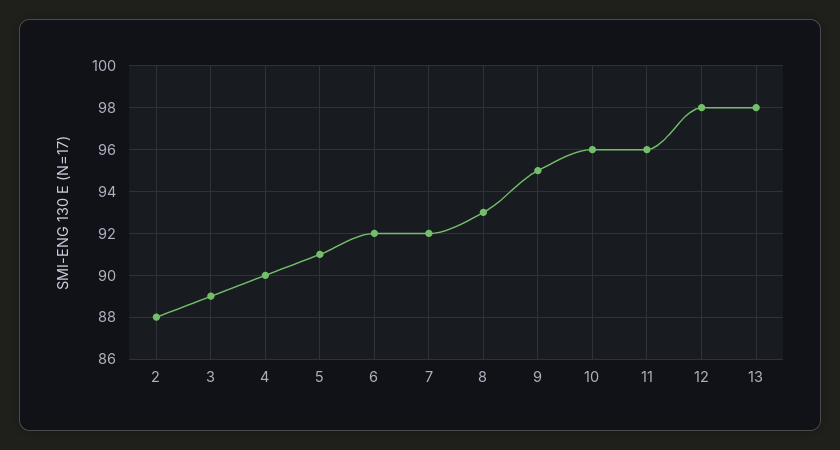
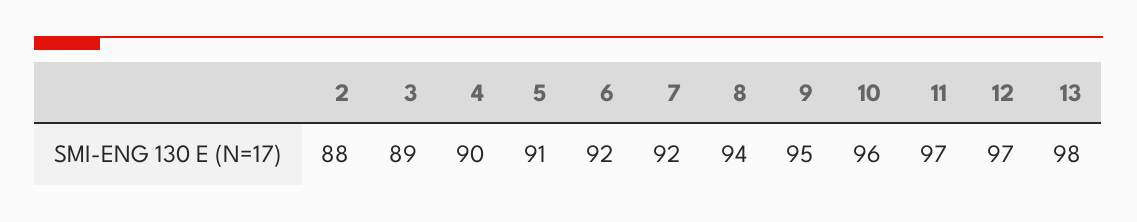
8: 93 -> 94
11: 96 -> 97
12: 98 -> 97

